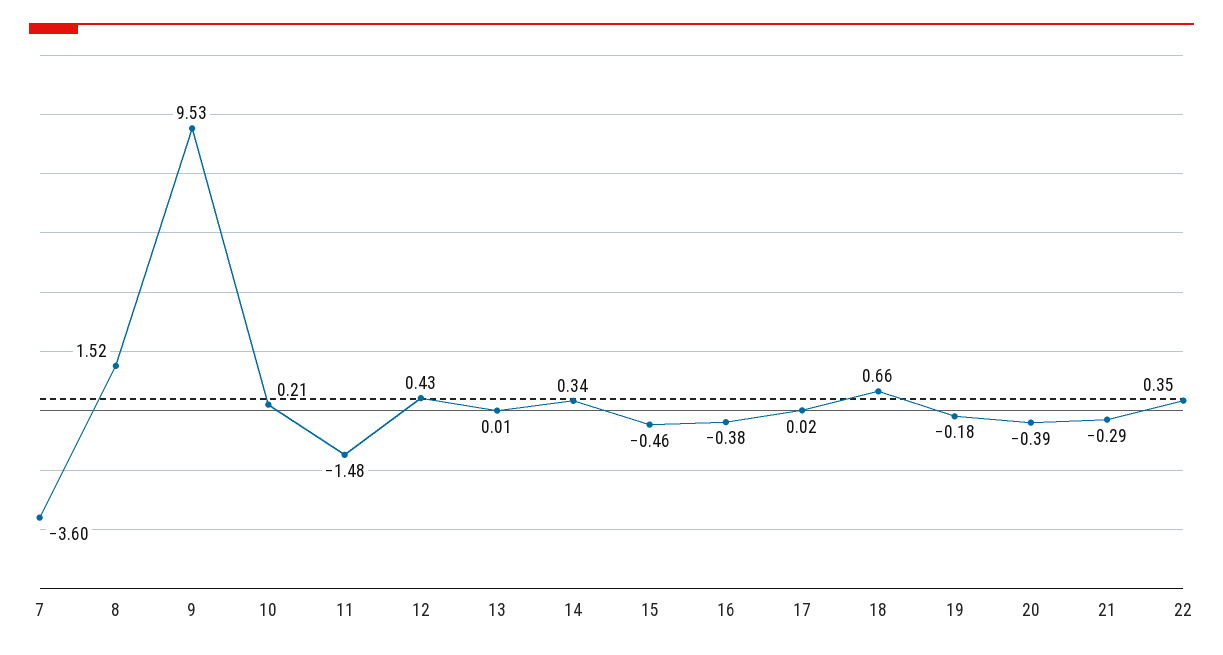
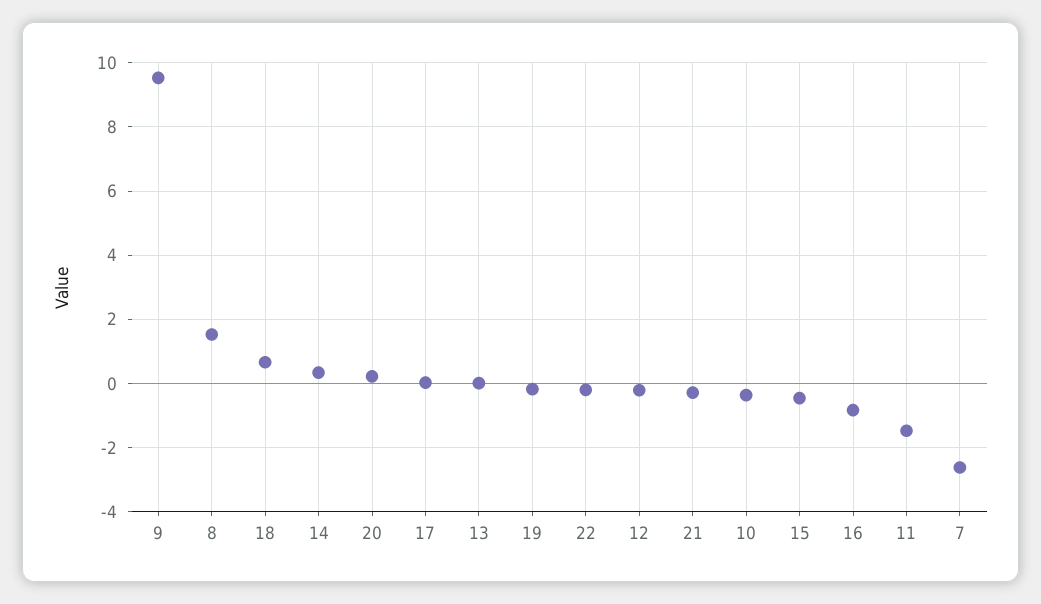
7: -3.6 -> -2.6
10: 0.21 -> -0.4
12: 0.43 -> -0.2
16: -0.38 -> -0.8
20: -0.39 -> 0.2
22: 0.35 -> -0.2

